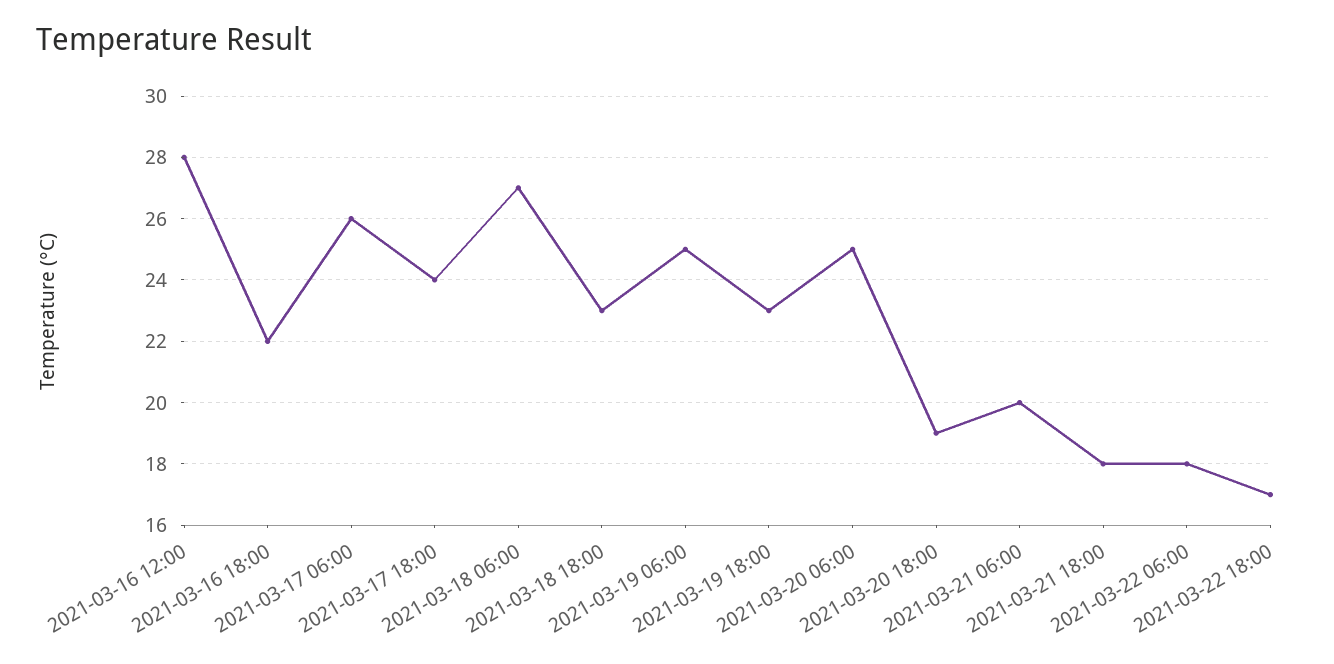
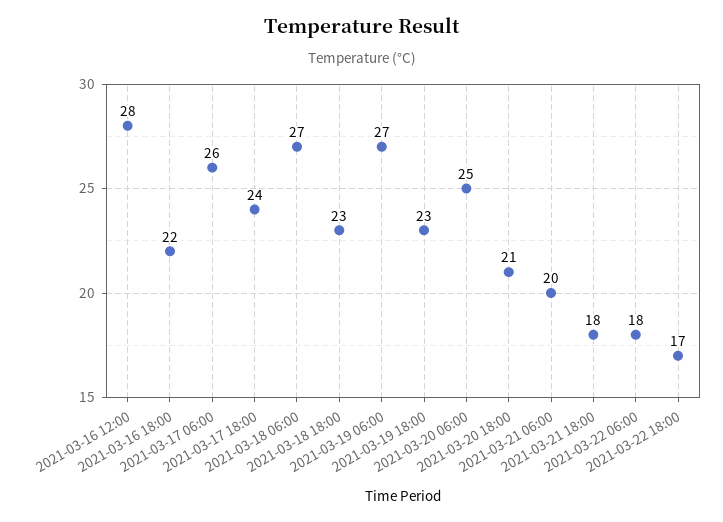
2021-03-19 06:00: 25 -> 27
2021-03-20 18:00: 19 -> 21

